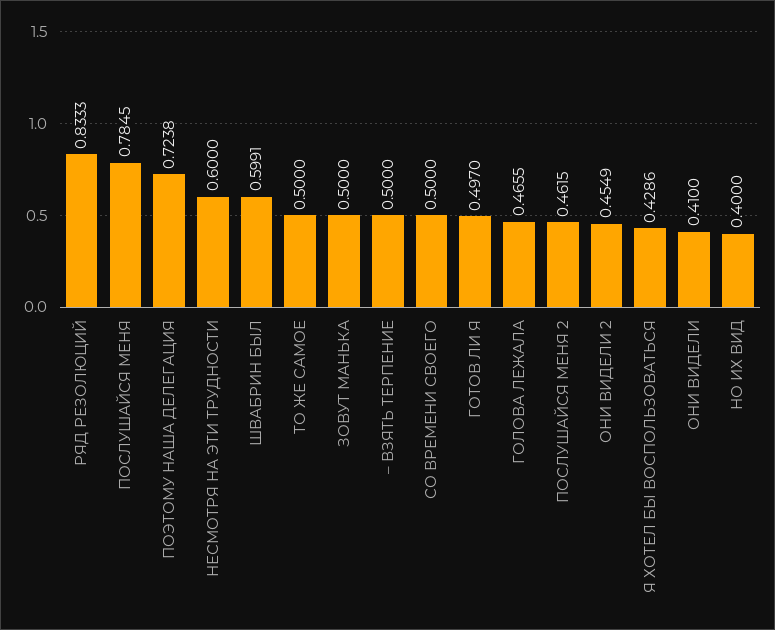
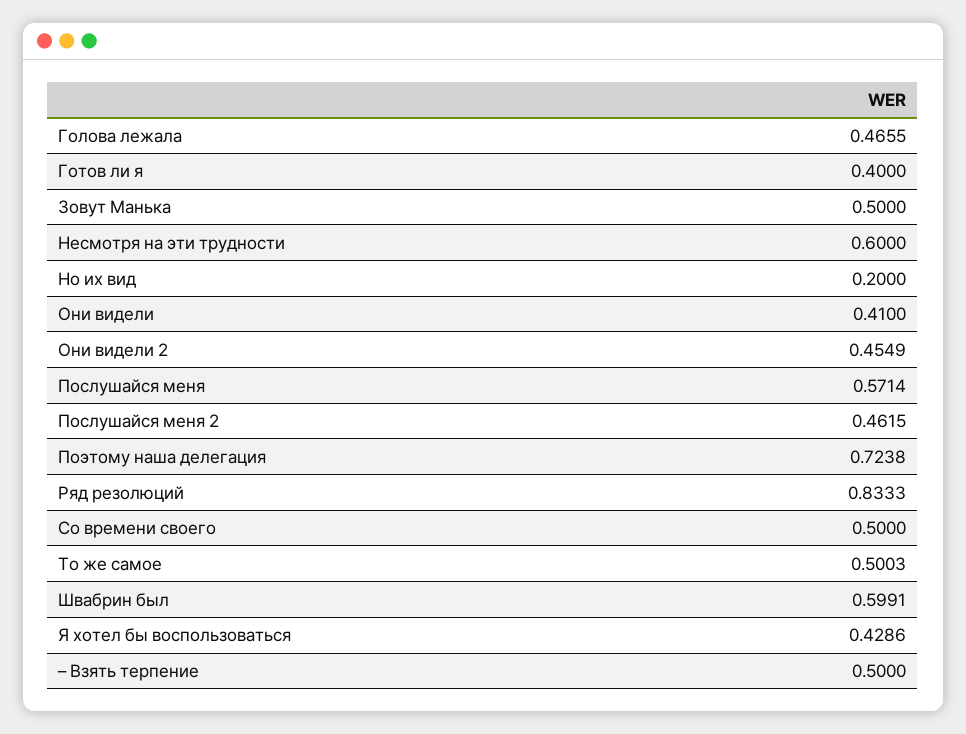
ПОСЛУШАЙСЯ МЕНЯ: 0.7845 -> 0.5714
ТО ЖЕ САМОЕ: 0.5 -> 0.5003
ГОТОВ ЛИ Я: 0.497 -> 0.4
НО ИХ ВИД: 0.4 -> 0.2

